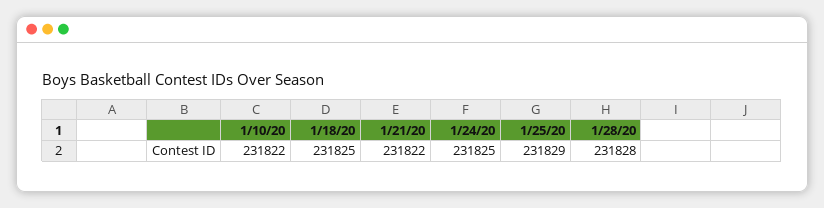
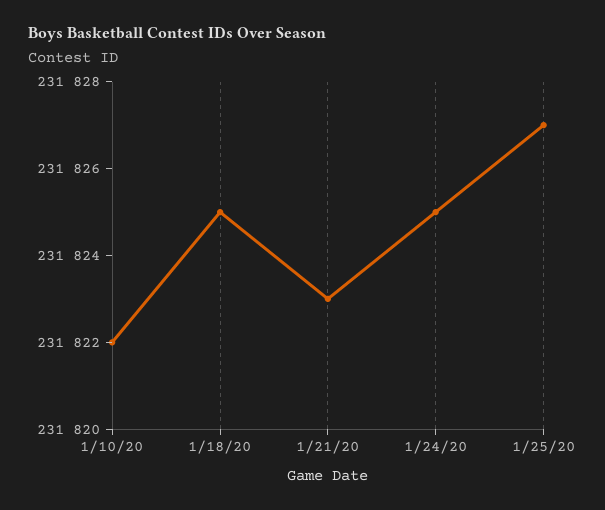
1/21/20: 231822 -> 231823
1/25/20: 231829 -> 231827
1/28/20: 231828 -> none

